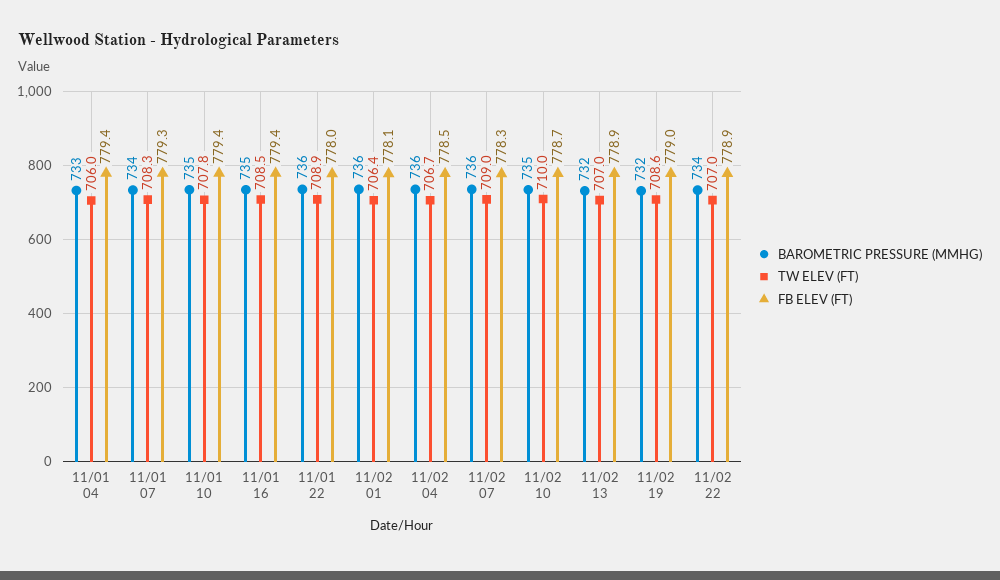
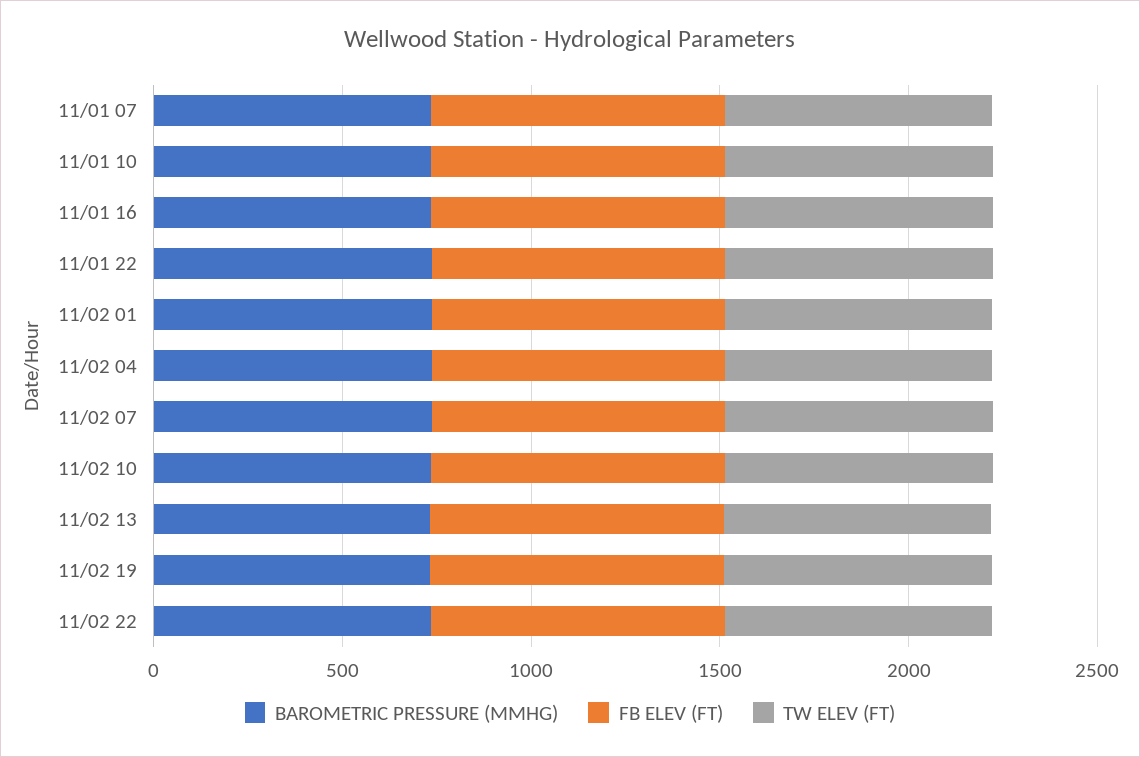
BAROMETRIC PRESSURE (MMHG), 11/01 04: 733 -> none
TW ELEV (FT), 11/01 04: 706 -> none
FB ELEV (FT), 11/01 04: 779.4 -> none

